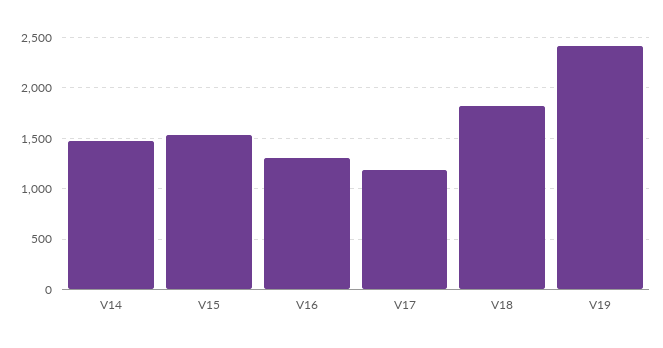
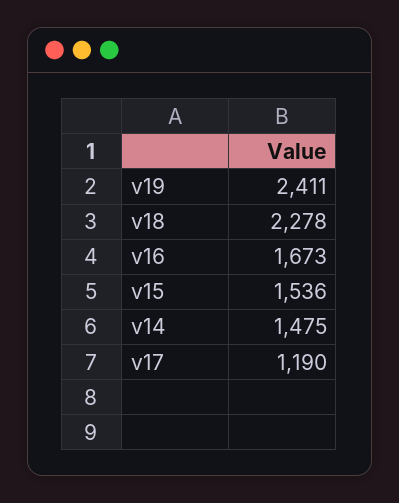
V16: 1300 -> 1673
V18: 1800 -> 2278

